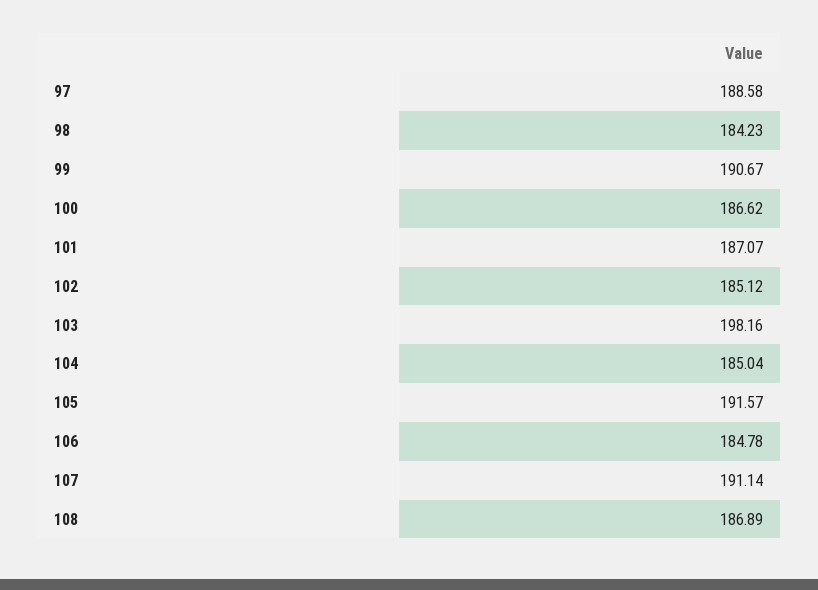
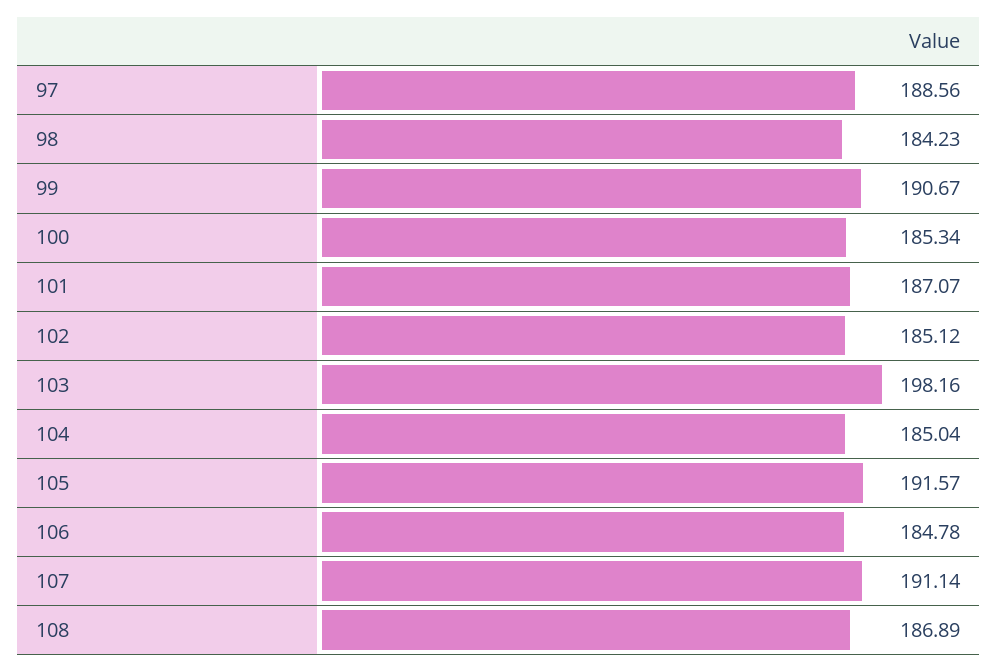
97: 188.58 -> 188.56
100: 186.62 -> 185.34

